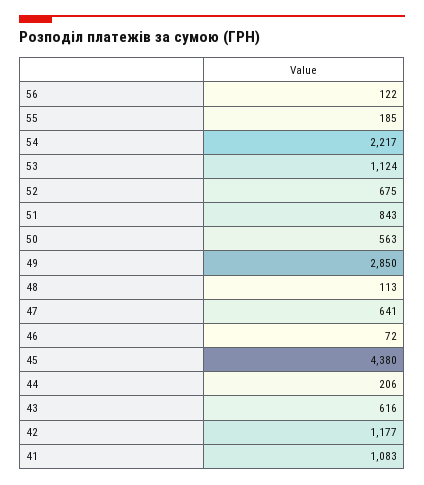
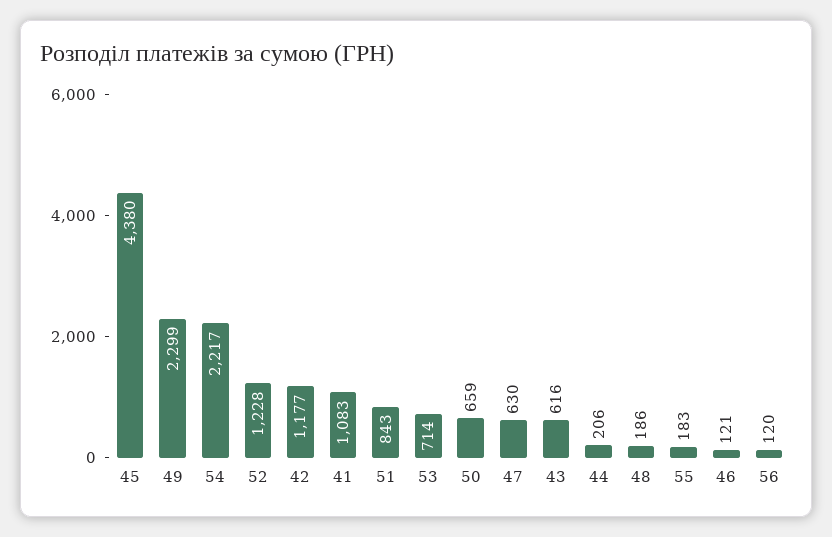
56: 122 -> 120
55: 185 -> 183
53: 1124 -> 714
52: 675 -> 1228
50: 563 -> 659
49: 2850 -> 2299
48: 113 -> 186
47: 641 -> 630
46: 72 -> 121

